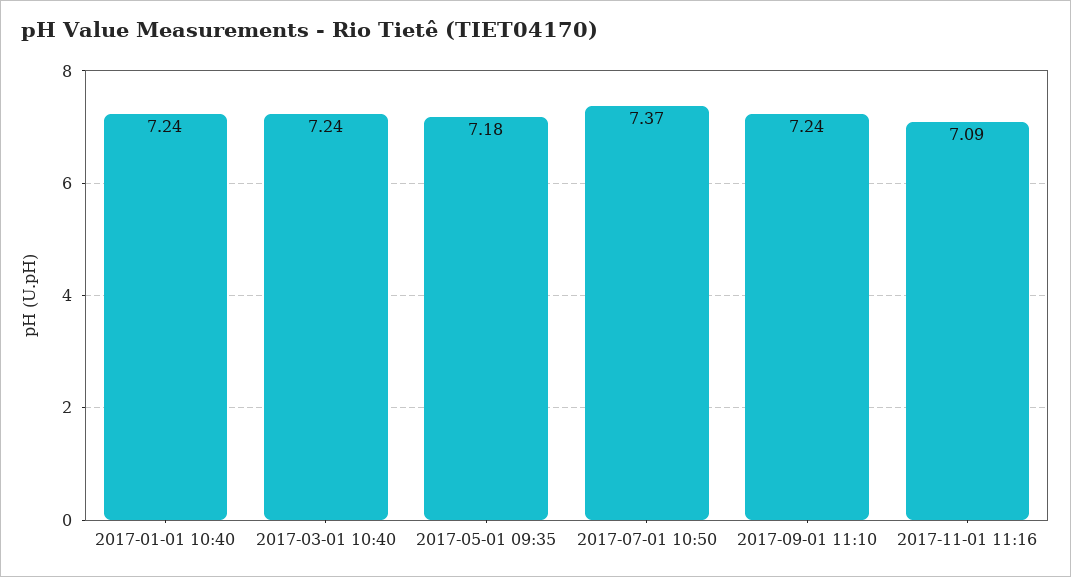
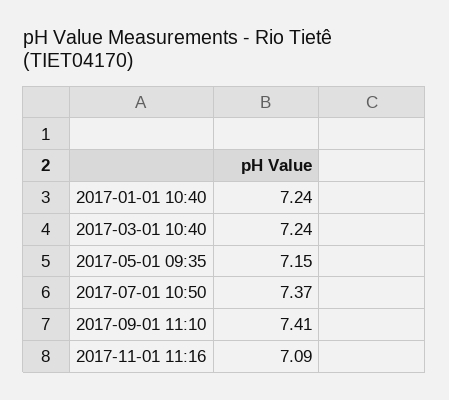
2017-05-01 09:35: 7.18 -> 7.15
2017-09-01 11:10: 7.24 -> 7.41

